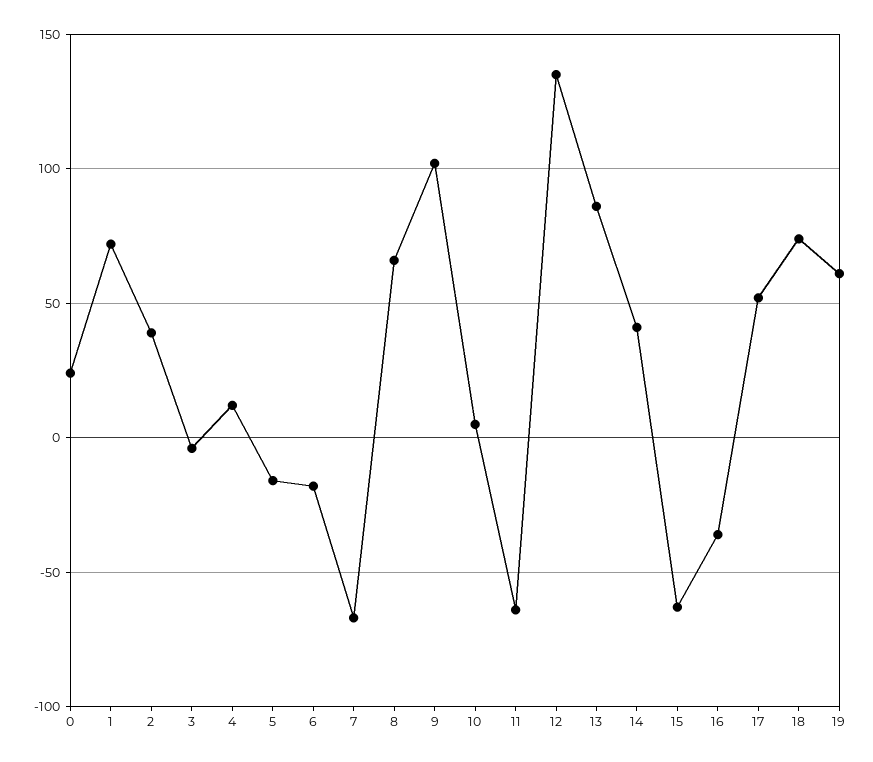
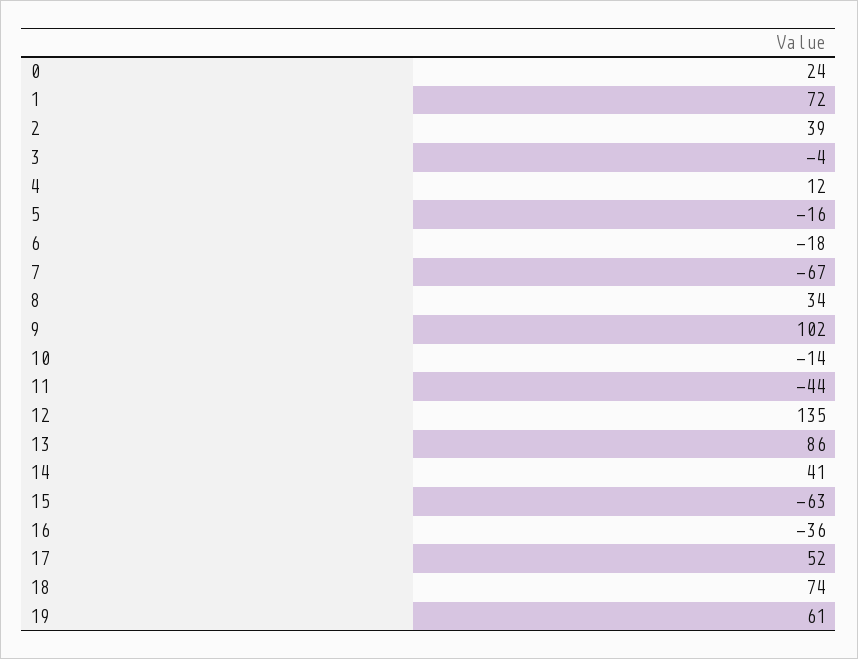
8: 65 -> 34
10: 5 -> -14
11: -65 -> -44

